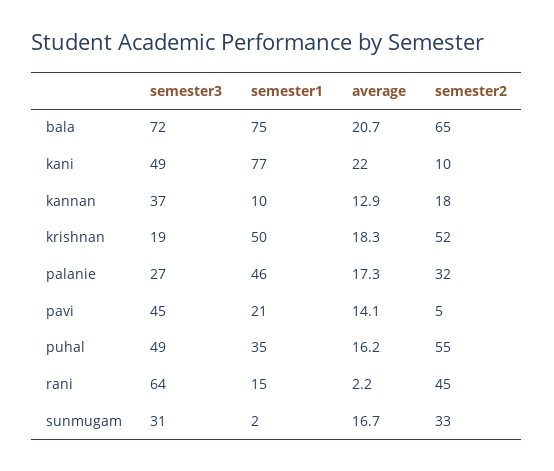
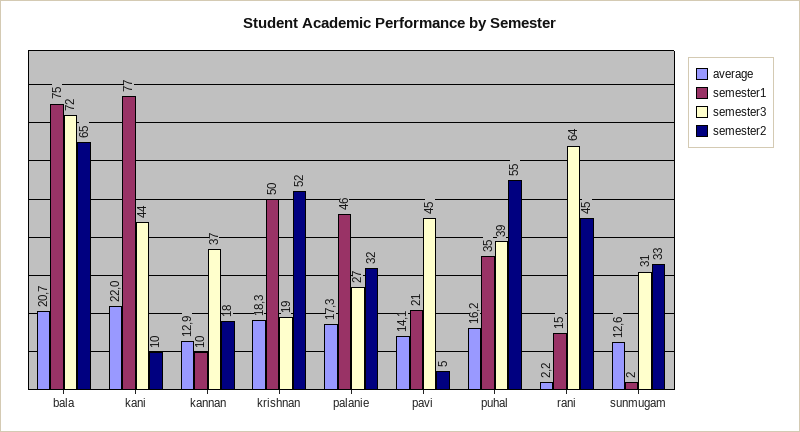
semester3, kani: 49 -> 44
semester3, puhal: 49 -> 39
average, sunmugam: 16.7 -> 12.6

